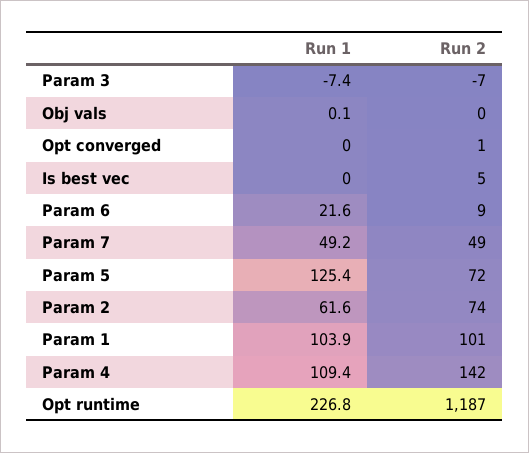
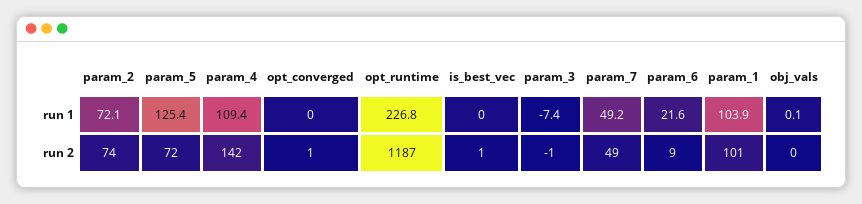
Run 2, Param 3: -7 -> -1
Run 2, Is best vec: 5 -> 1
Run 1, Param 2: 61.6 -> 72.1

